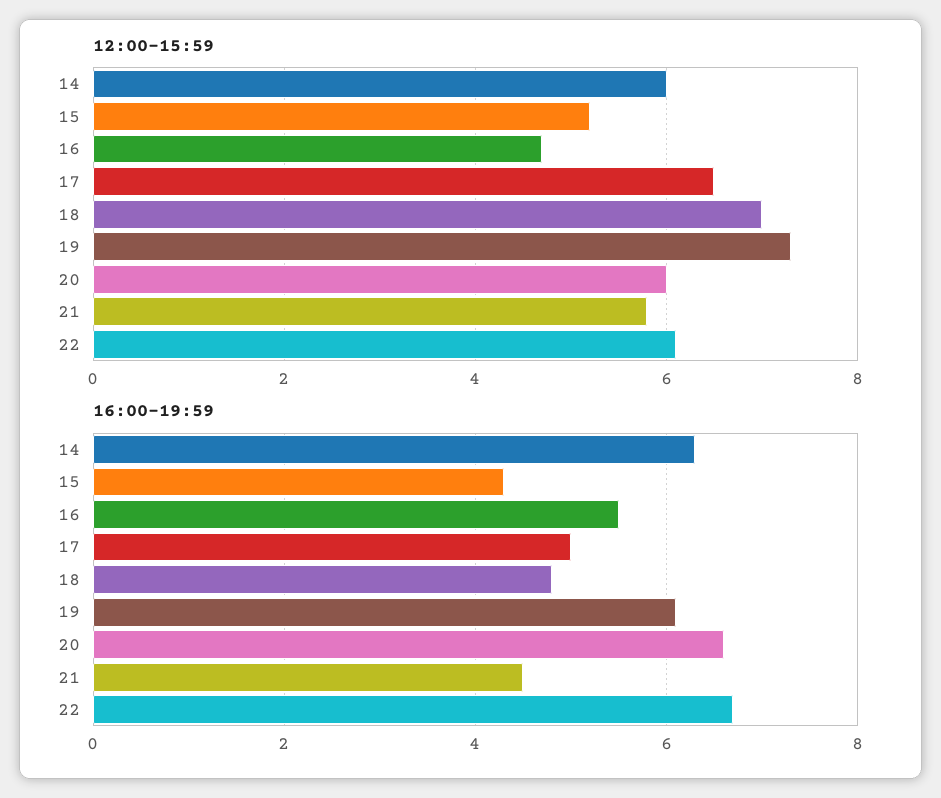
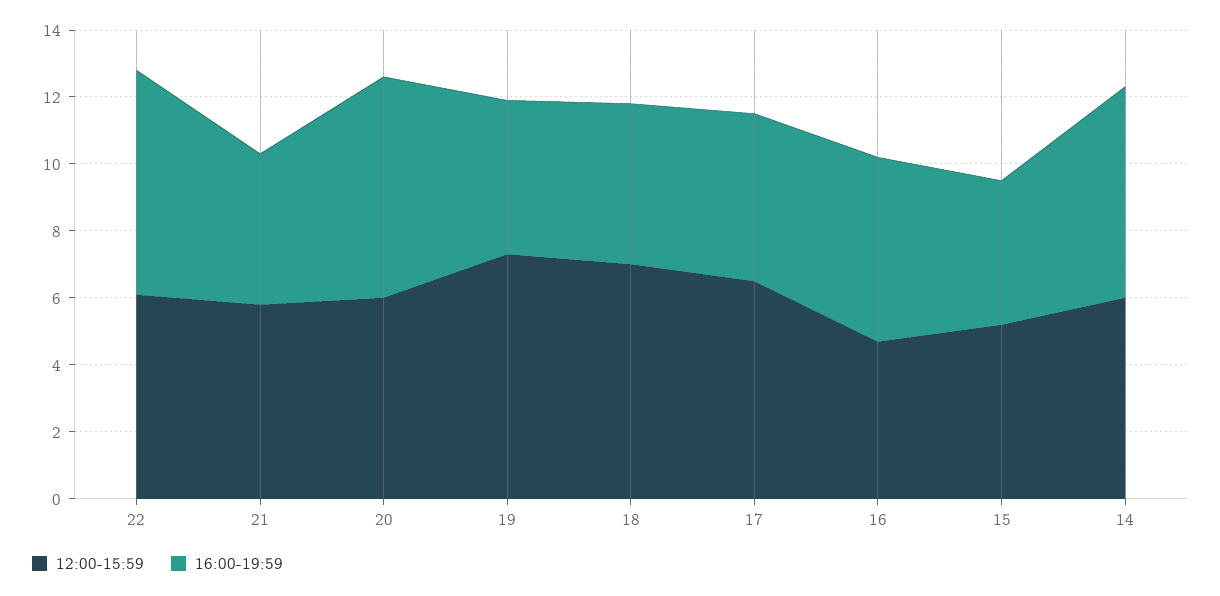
16:00-19:59, 19: 6 -> 4.5

